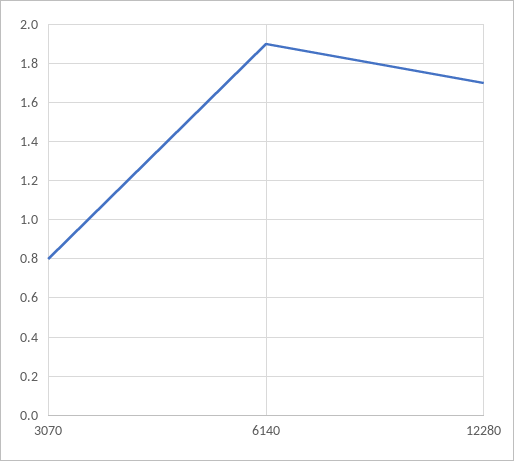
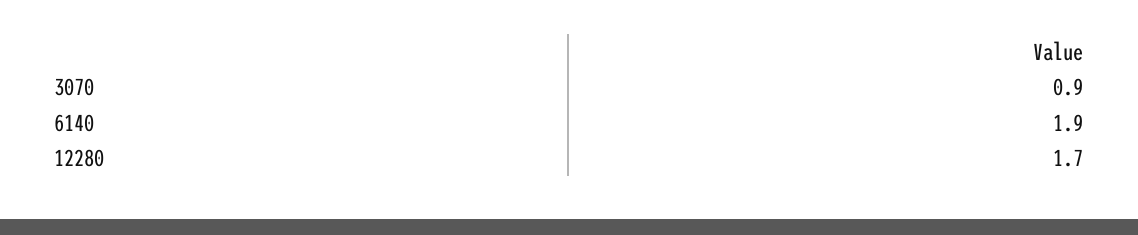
3070: 0.8 -> 0.9

